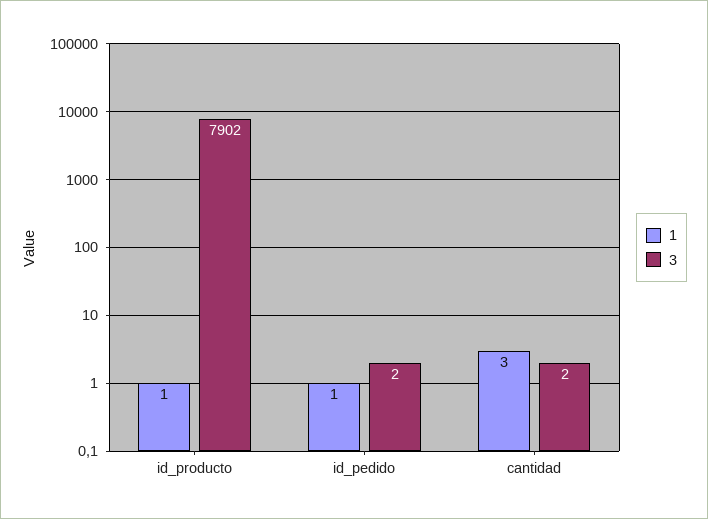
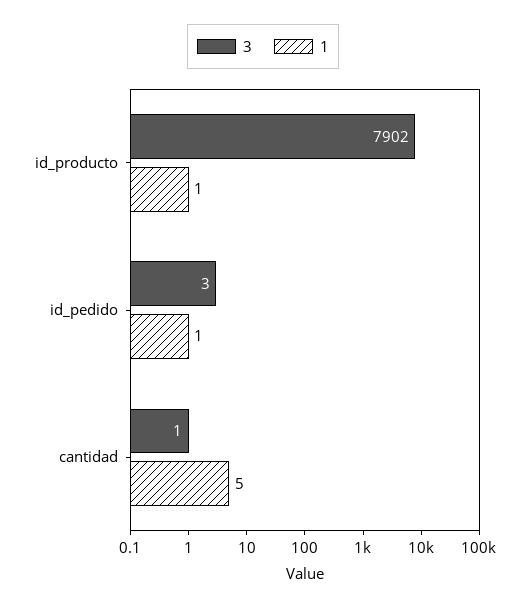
3, id_pedido: 2 -> 3
1, cantidad: 3 -> 5
3, cantidad: 2 -> 1

